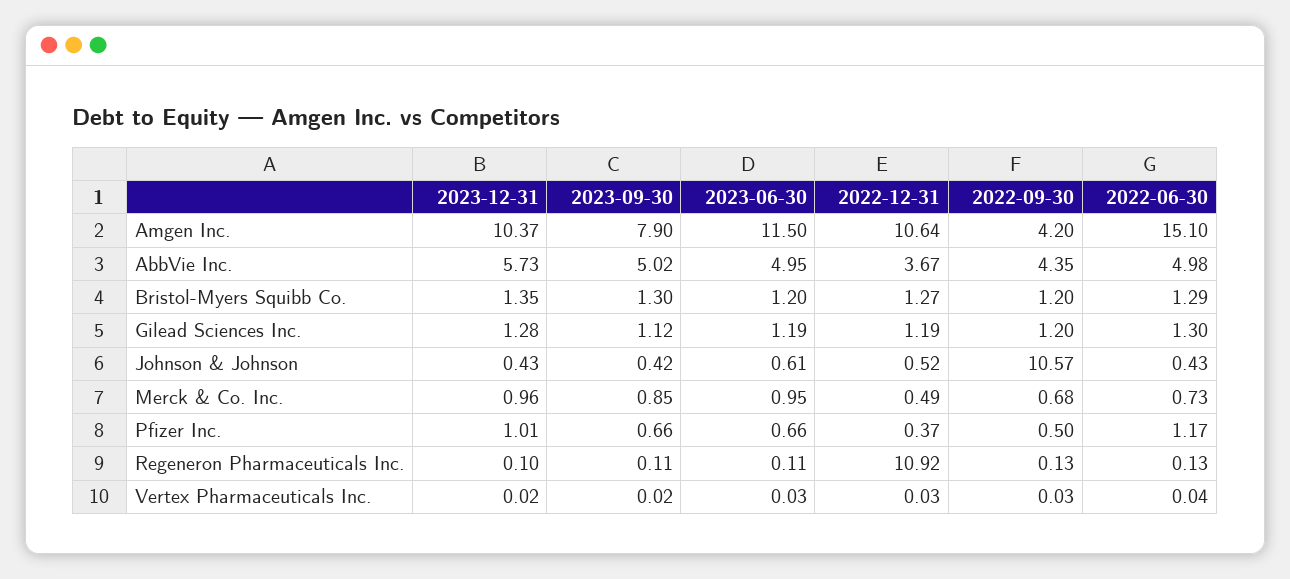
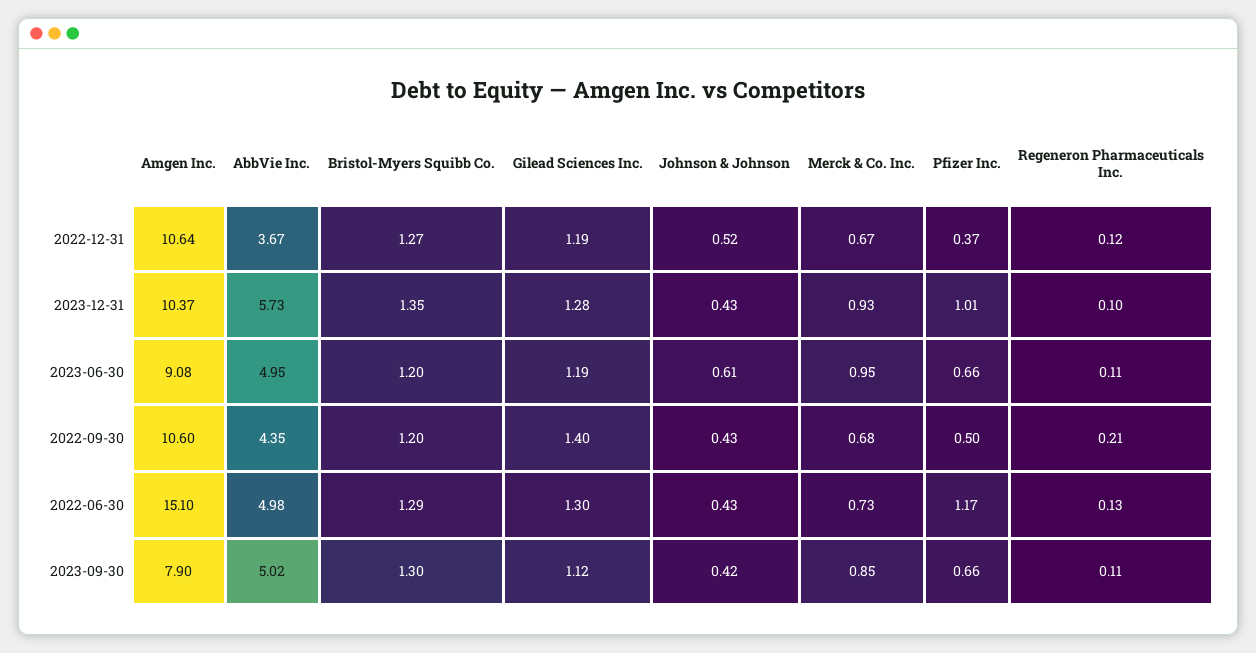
2023-06-30, Amgen Inc.: 11.5 -> 9.08
2022-09-30, Amgen Inc.: 4.2 -> 10.6
2022-09-30, Gilead Sciences Inc.: 1.2 -> 1.4
2022-09-30, Johnson & Johnson: 10.57 -> 0.43
2023-12-31, Merck & Co. Inc.: 0.96 -> 0.93
2022-12-31, Merck & Co. Inc.: 0.49 -> 0.67
2022-12-31, Regeneron Pharmaceuticals Inc.: 10.92 -> 0.12
2022-09-30, Regeneron Pharmaceuticals Inc.: 0.13 -> 0.21
2023-12-31, Vertex Pharmaceuticals Inc.: 0.02 -> none
2023-09-30, Vertex Pharmaceuticals Inc.: 0.02 -> none
2023-06-30, Vertex Pharmaceuticals Inc.: 0.03 -> none
2022-12-31, Vertex Pharmaceuticals Inc.: 0.03 -> none
2022-09-30, Vertex Pharmaceuticals Inc.: 0.03 -> none
2022-06-30, Vertex Pharmaceuticals Inc.: 0.04 -> none

